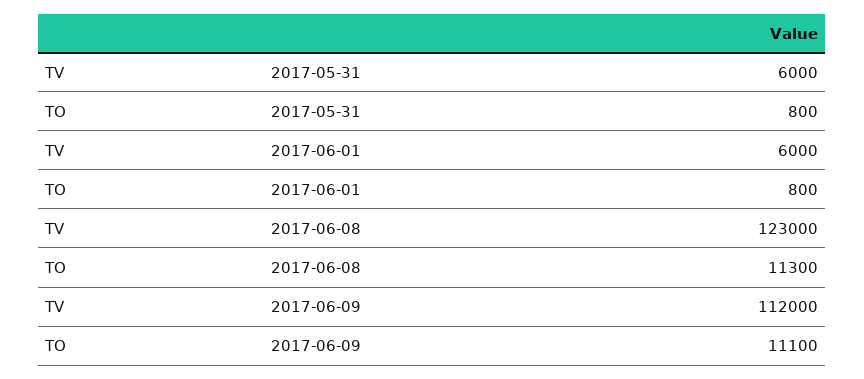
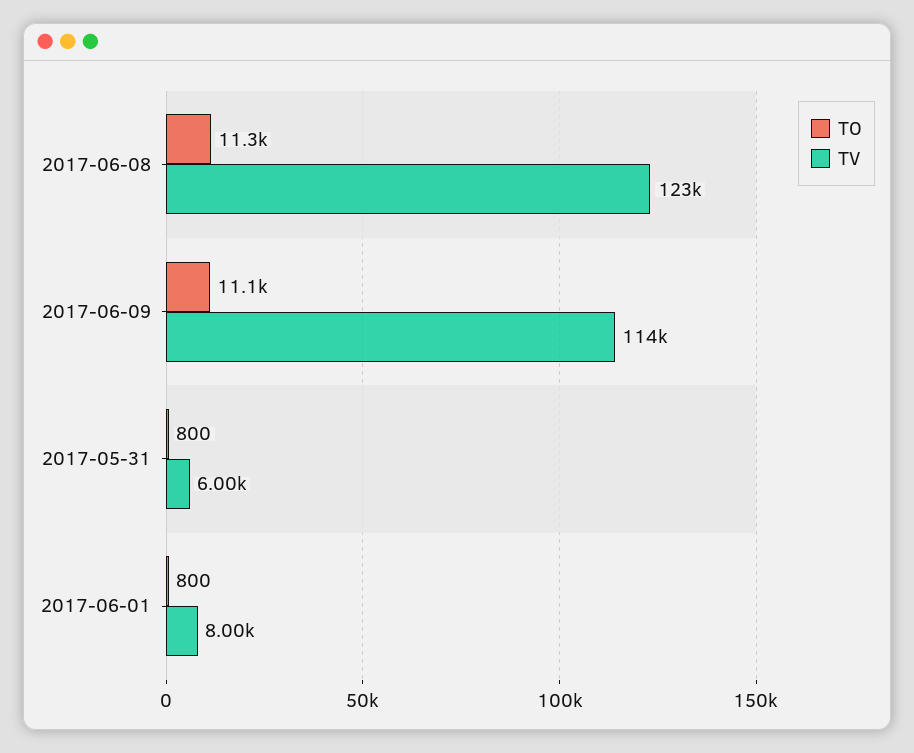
TV, 2017-06-01: 6000 -> 8000
TV, 2017-06-09: 112000 -> 114000

